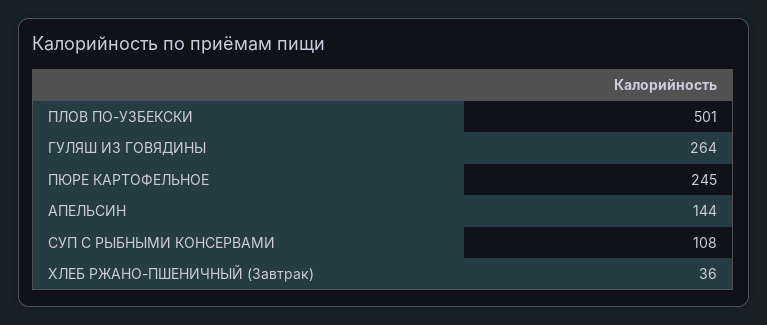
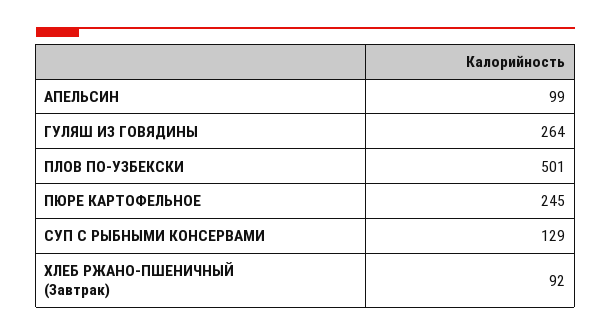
АПЕЛЬСИН: 144 -> 99
СУП С РЫБНЫМИ КОНСЕРВАМИ: 108 -> 129
ХЛЕБ РЖАНО-ПШЕНИЧНЫЙ (Завтрак): 36 -> 92

